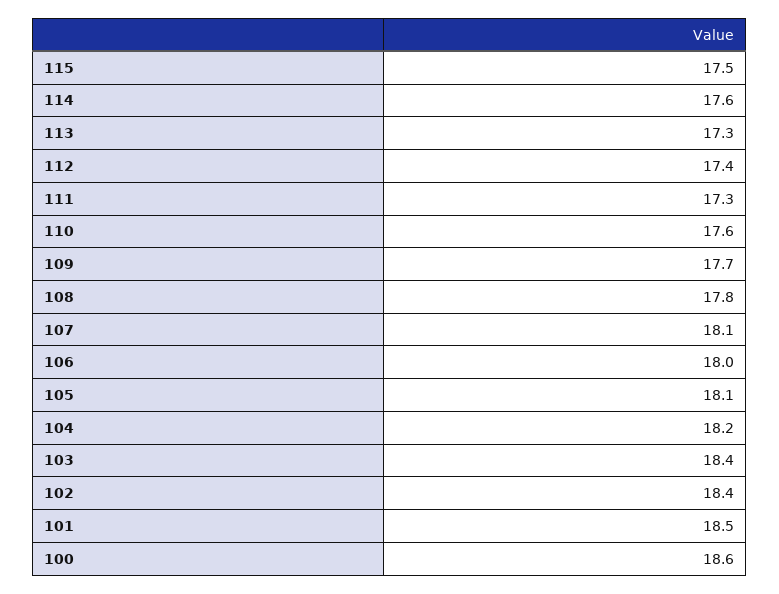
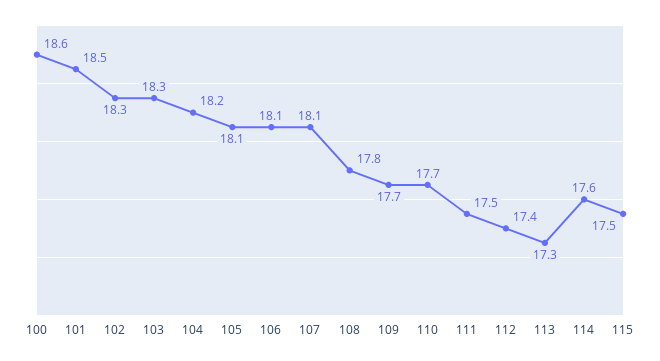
111: 17.3 -> 17.5
110: 17.6 -> 17.7
106: 18 -> 18.1
103: 18.4 -> 18.3
102: 18.4 -> 18.3

